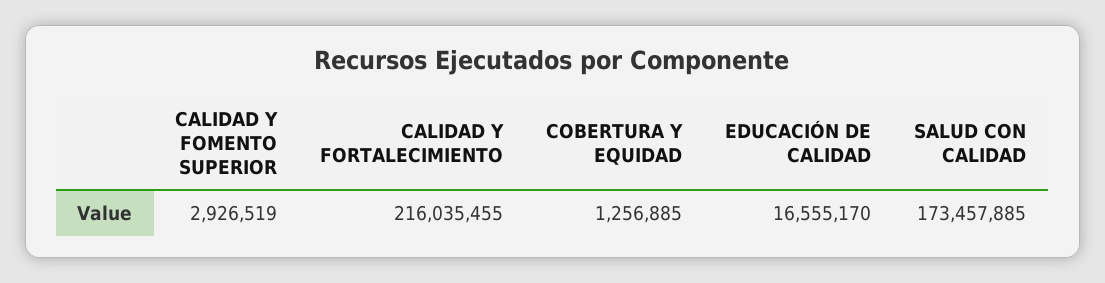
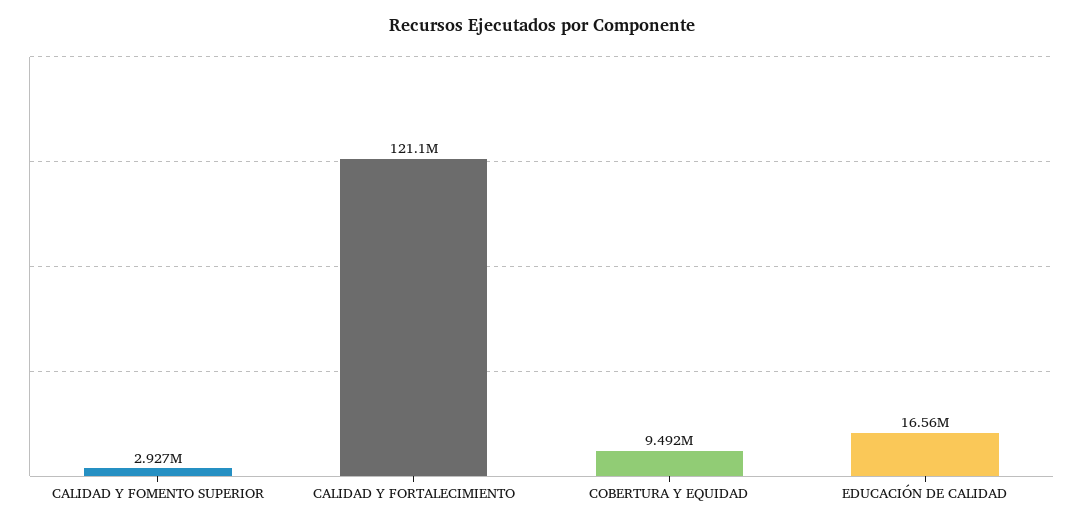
CALIDAD Y FORTALECIMIENTO: 216035455 -> 121100000
COBERTURA Y EQUIDAD: 1256885 -> 9492000
SALUD CON CALIDAD: 173457885 -> none

